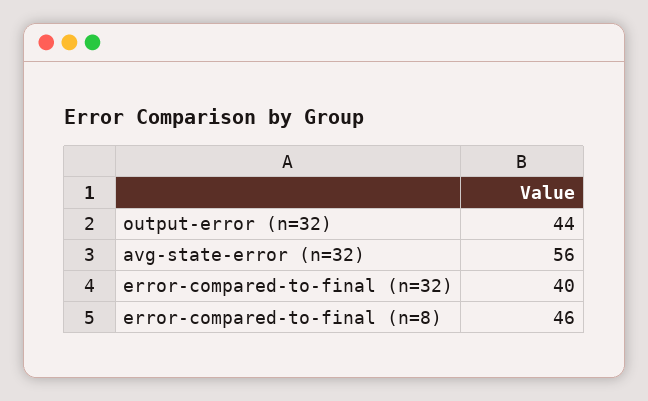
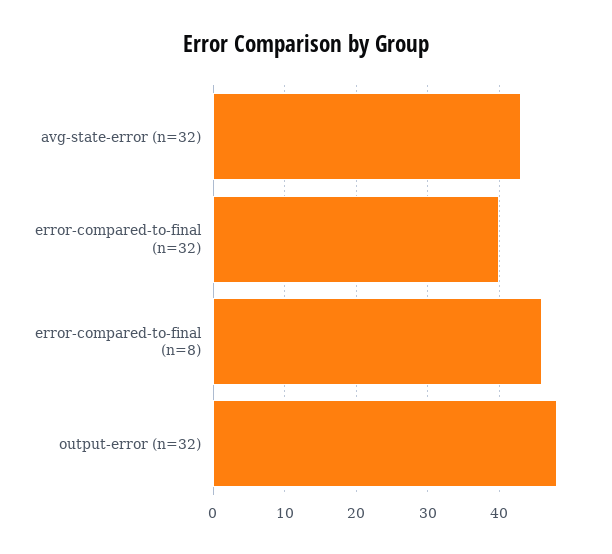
output-error (n=32): 44 -> 48
avg-state-error (n=32): 56 -> 43

